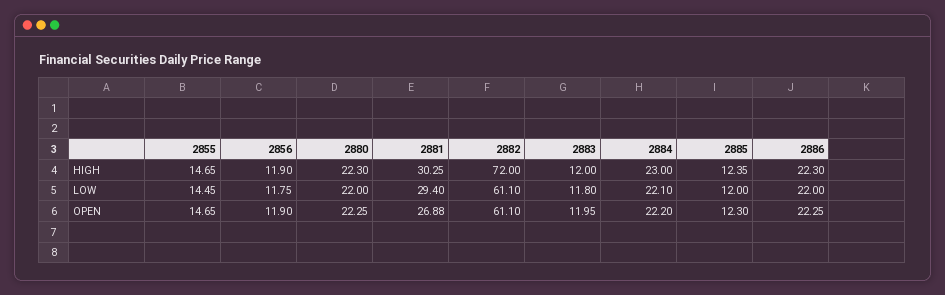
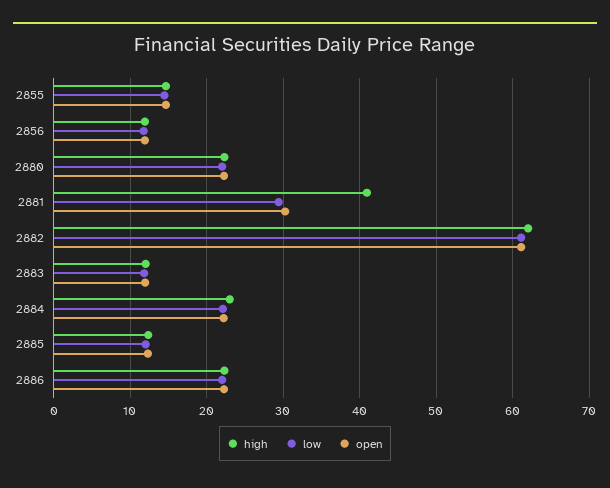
HIGH, 2881: 30.25 -> 41
HIGH, 2882: 72 -> 62
OPEN, 2881: 26.88 -> 30

